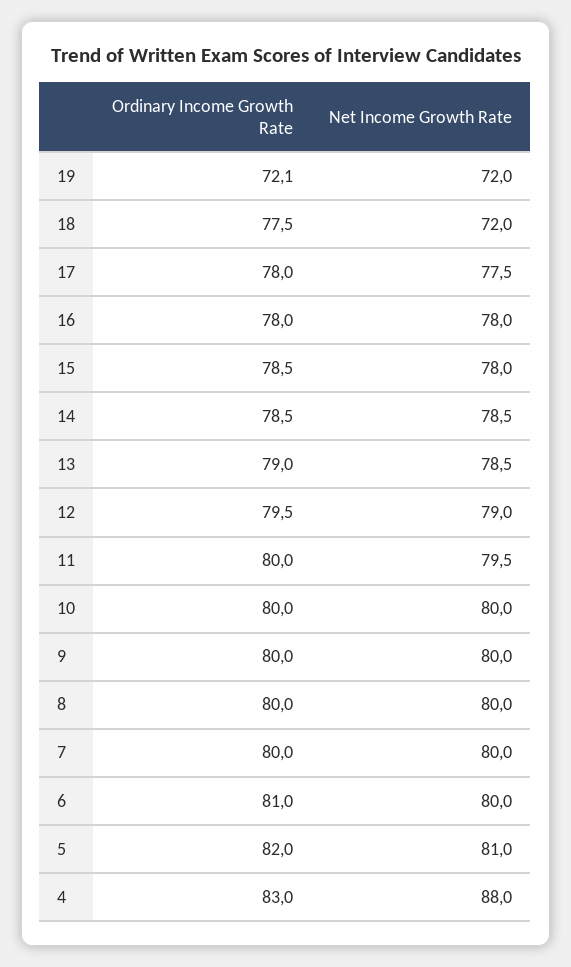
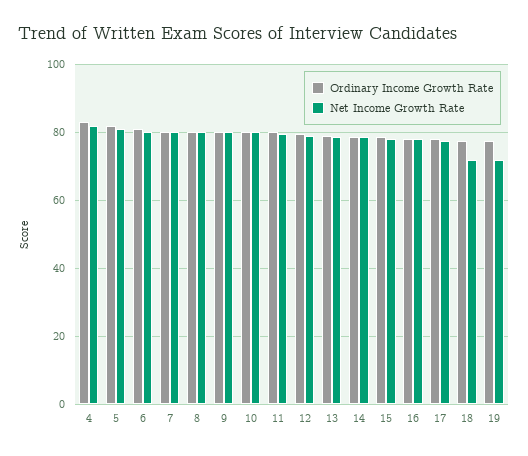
Ordinary Income Growth Rate, 19: 72.1 -> 78
Net Income Growth Rate, 4: 88 -> 82

